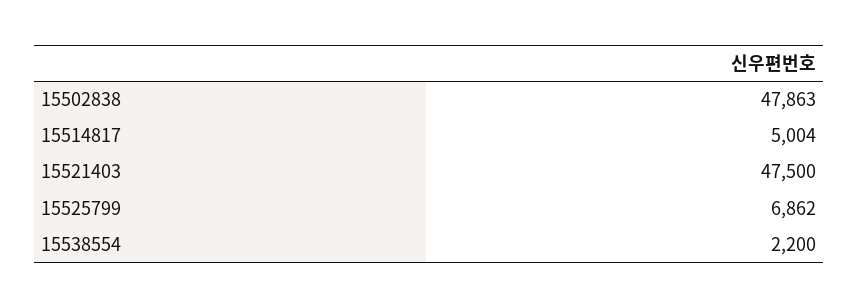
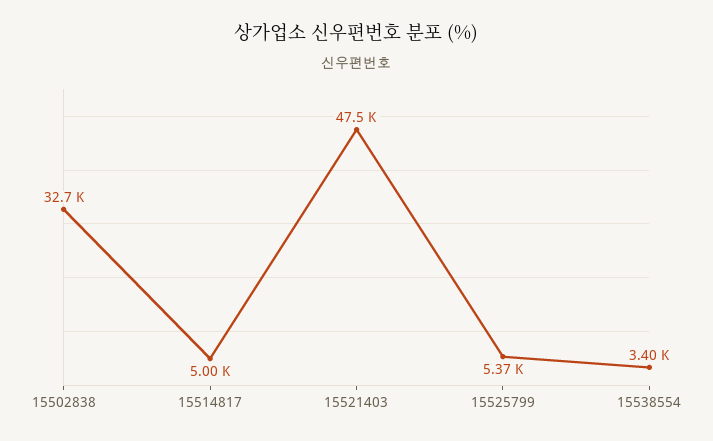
15502838: 47863 -> 32700
15525799: 6862 -> 5370
15538554: 2200 -> 3400

